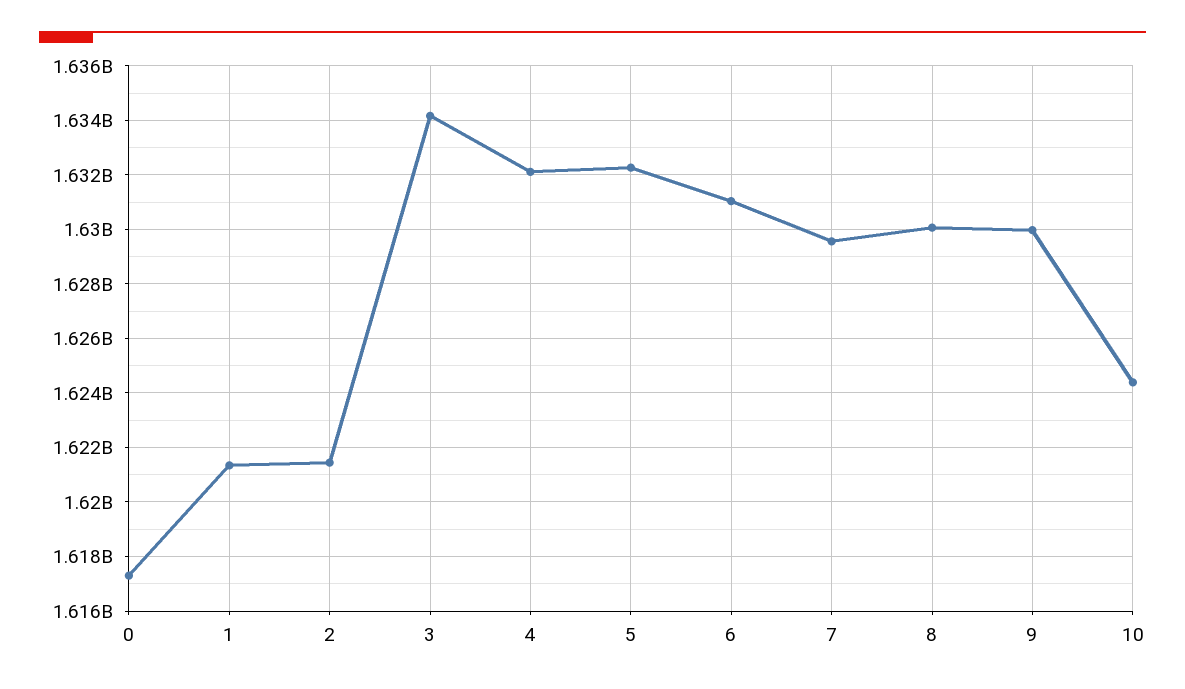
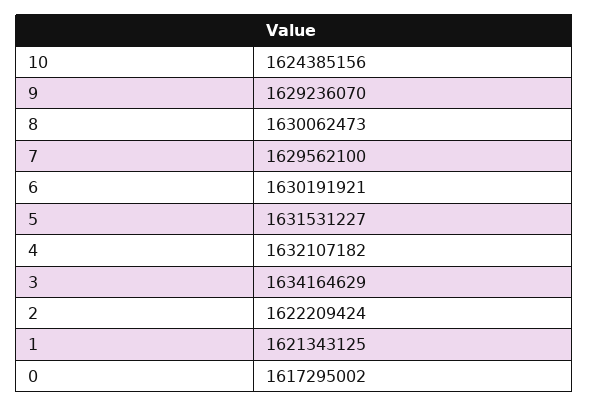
2: 1621500000 -> 1622209424
5: 1632250000 -> 1631531227
6: 1631000000 -> 1630191921
9: 1630000000 -> 1629236070

